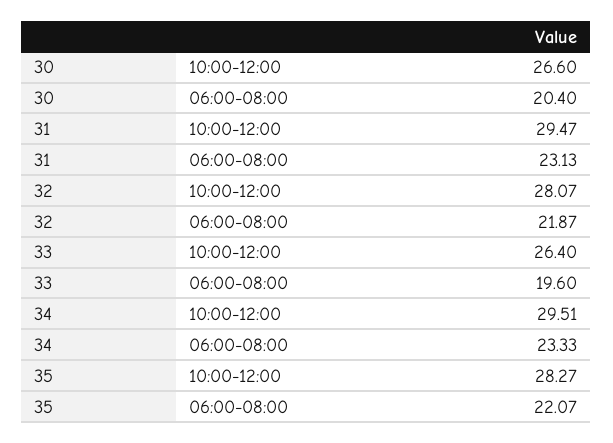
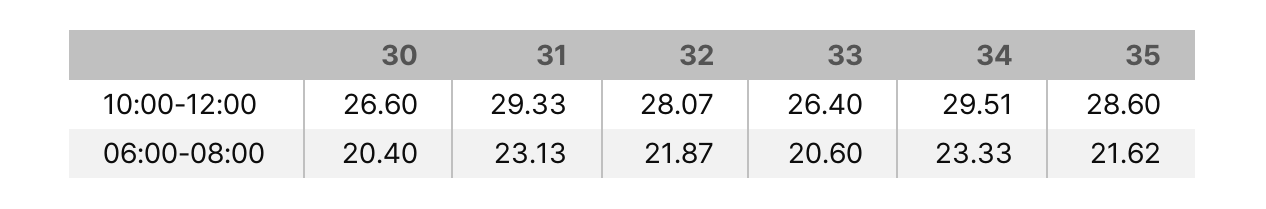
31, 10:00-12:00: 29.47 -> 29.33
33, 06:00-08:00: 19.6 -> 20.6
35, 10:00-12:00: 28.27 -> 28.6
35, 06:00-08:00: 22.07 -> 21.62

